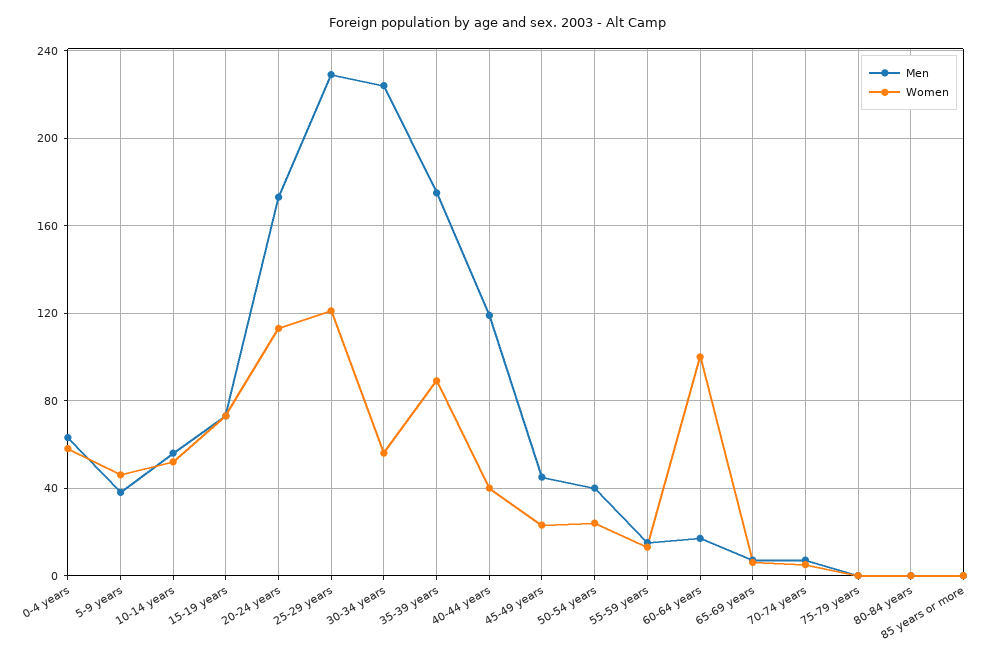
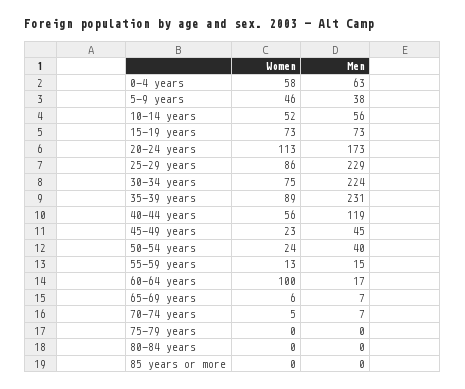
Women, 25-29 years: 120 -> 86
Women, 30-34 years: 55 -> 75
Men, 35-39 years: 175 -> 231
Women, 40-44 years: 40 -> 56

